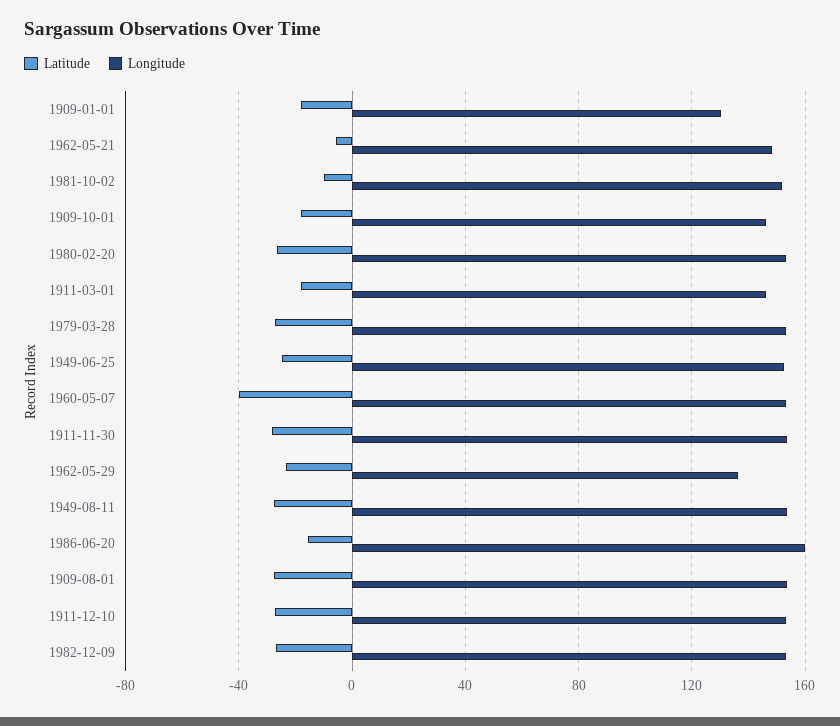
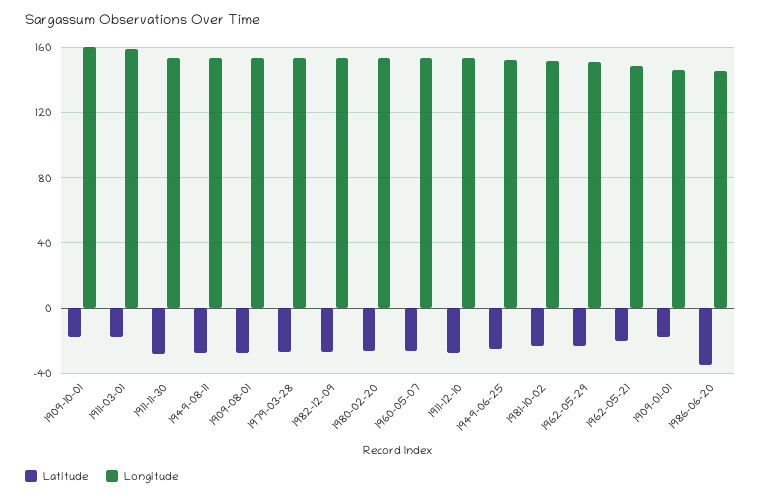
Longitude, 1909-01-01: 130 -> 145
Latitude, 1962-05-21: -5 -> -20
Latitude, 1981-10-02: -10 -> -25
Longitude, 1909-10-01: 145 -> 160
Longitude, 1911-03-01: 145 -> 160
Latitude, 1960-05-07: -40 -> -25
Longitude, 1962-05-29: 135 -> 150
Latitude, 1986-06-20: -15 -> -35
Longitude, 1986-06-20: 160 -> 145

